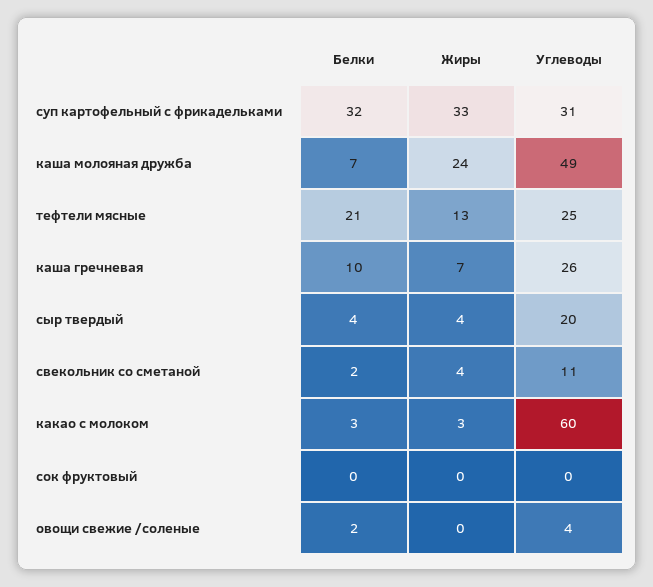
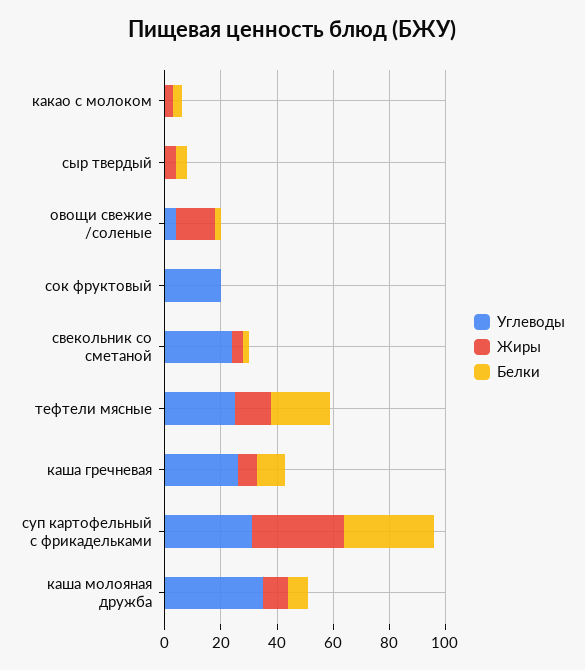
Жиры, каша молояная дружба: 24 -> 10
Углеводы, каша молояная дружба: 49 -> 35
Углеводы, сыр твердый: 20 -> 0
Углеводы, свекольник со сметаной: 11 -> 25
Углеводы, какао с молоком: 60 -> 0
Углеводы, сок фруктовый: 0 -> 20
Жиры, овощи свежие /соленые: 0 -> 15

